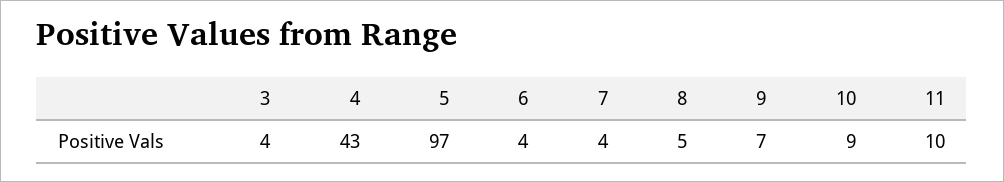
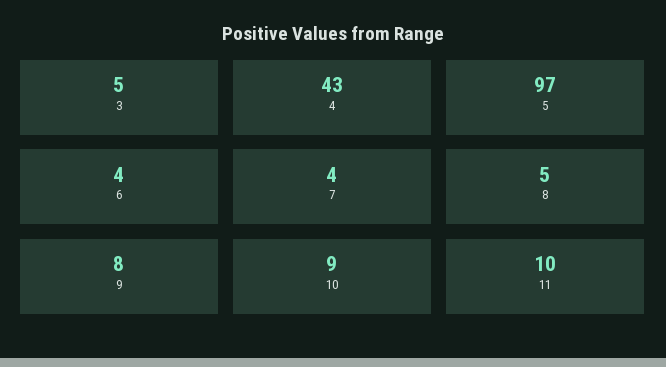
3: 4 -> 5
9: 7 -> 8

